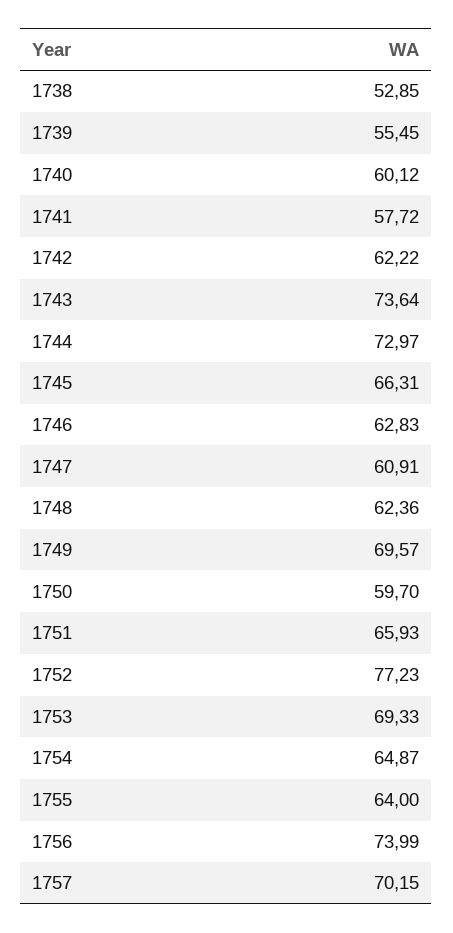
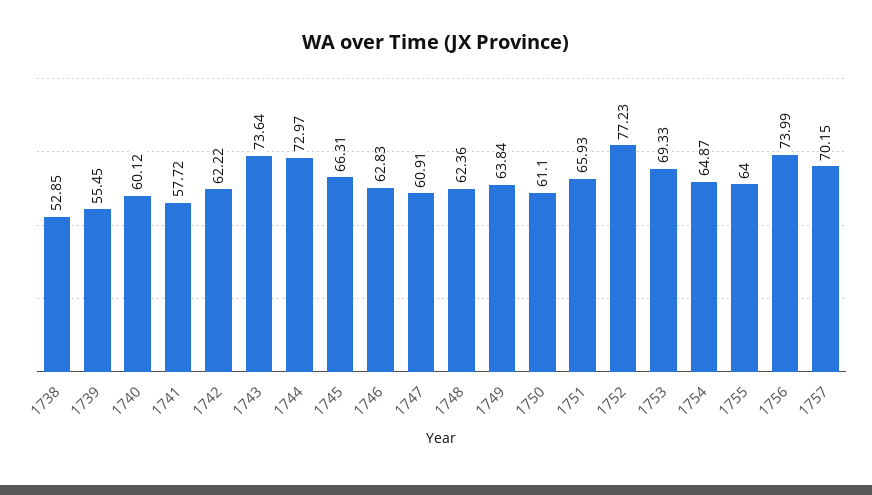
1749: 69.57 -> 63.84
1750: 59.7 -> 61.1

